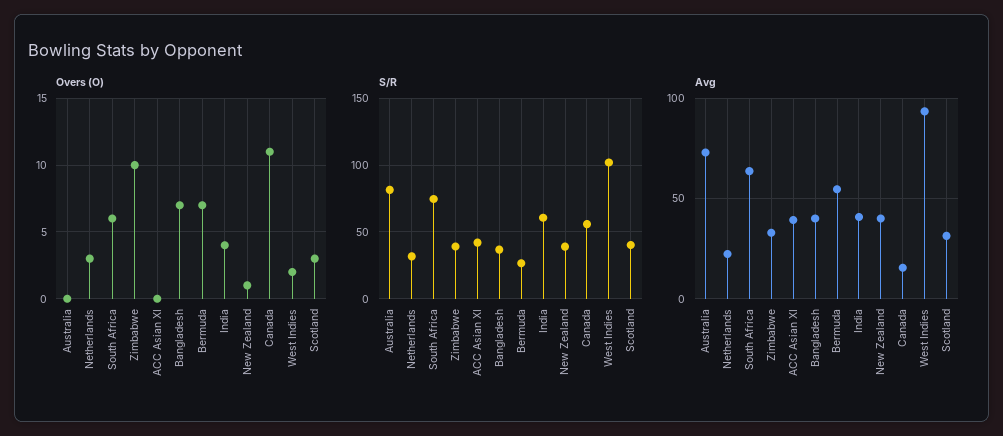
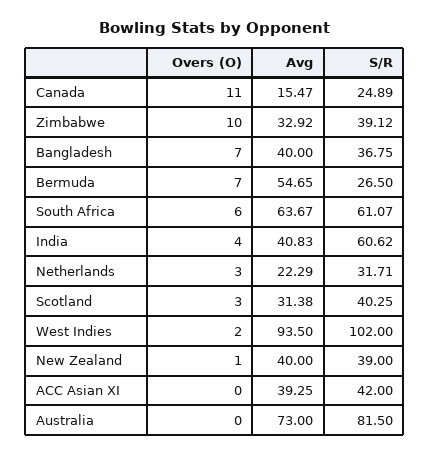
S/R, South Africa: 75 -> 61.07
S/R, Canada: 55 -> 24.89

